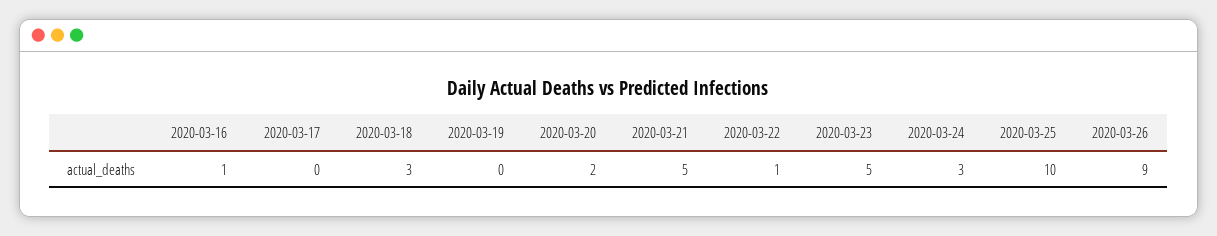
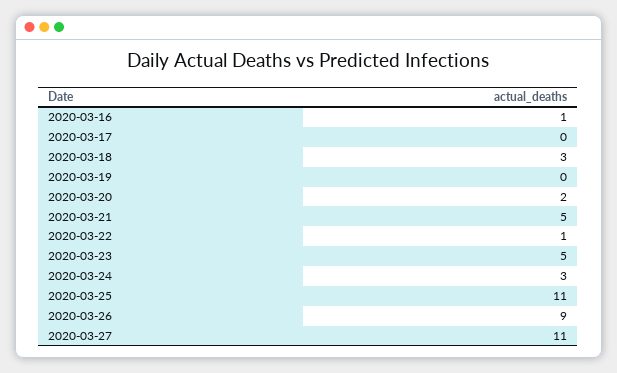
2020-03-25: 10 -> 11
2020-03-27: none -> 11

